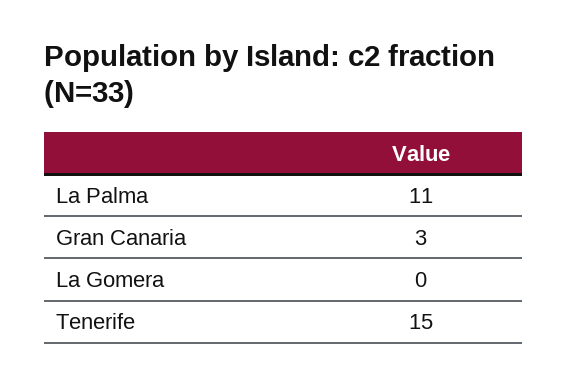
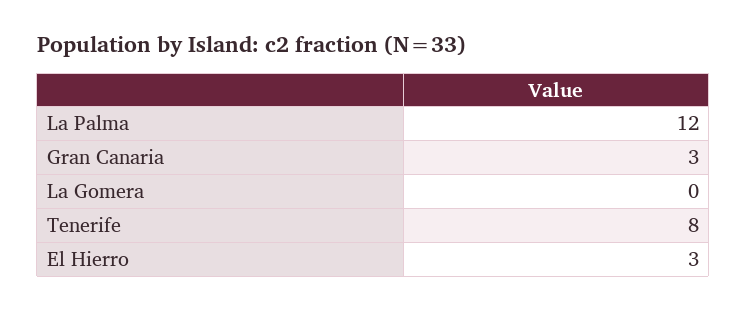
La Palma: 11 -> 12
Tenerife: 15 -> 8
El Hierro: none -> 3

